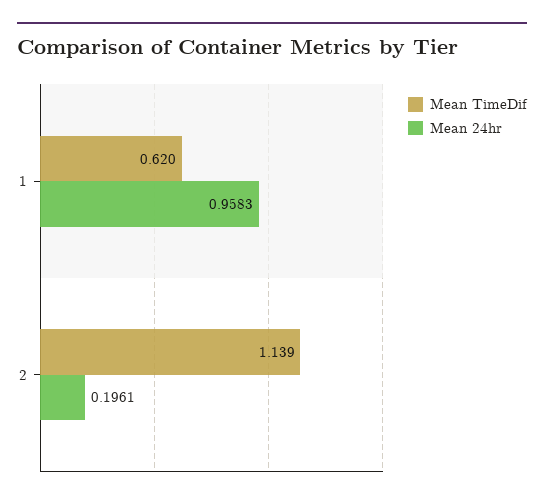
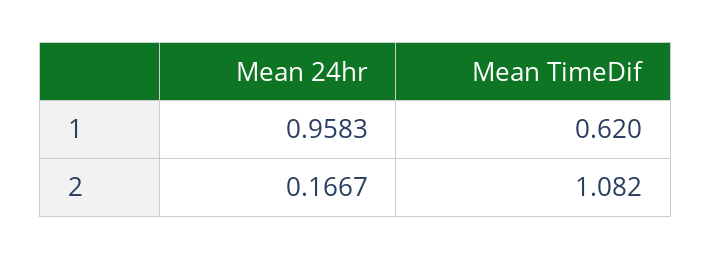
Mean TimeDif, 2: 1.139 -> 1.082
Mean 24hr, 2: 0.1961 -> 0.1667

